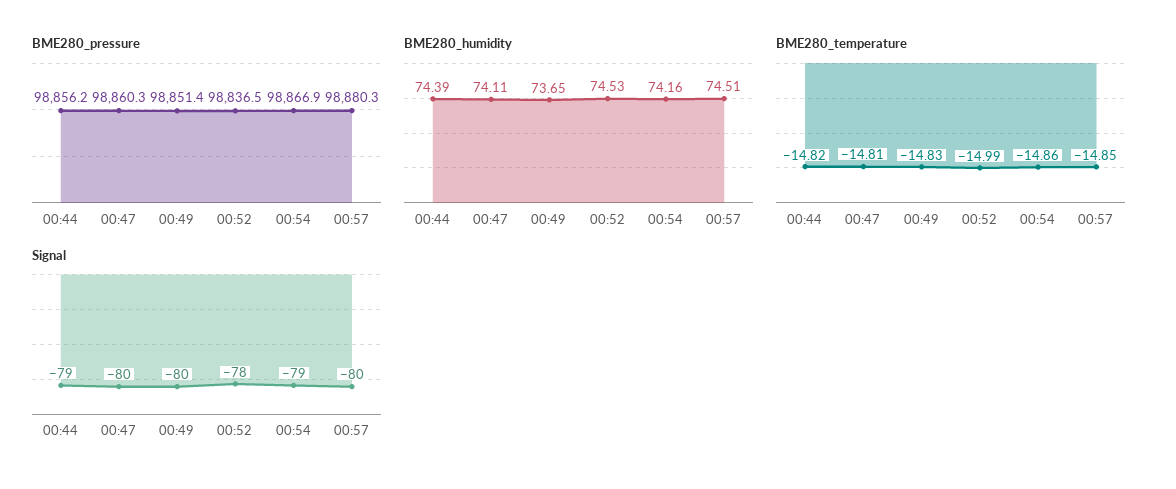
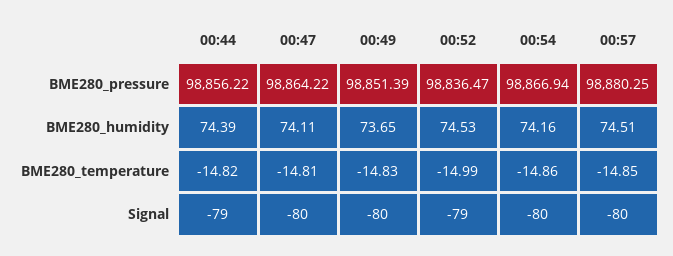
BME280_pressure, 00:47: 98860.3 -> 98864.22
Signal, 00:52: -78 -> -79
Signal, 00:54: -79 -> -80

